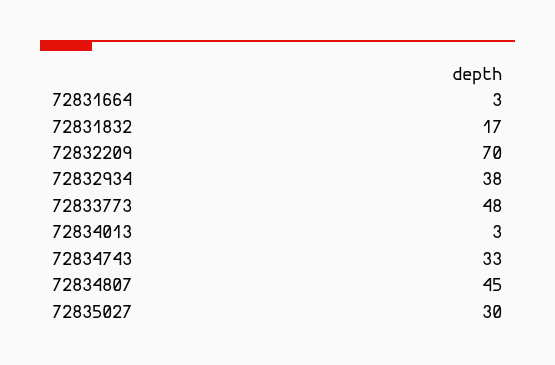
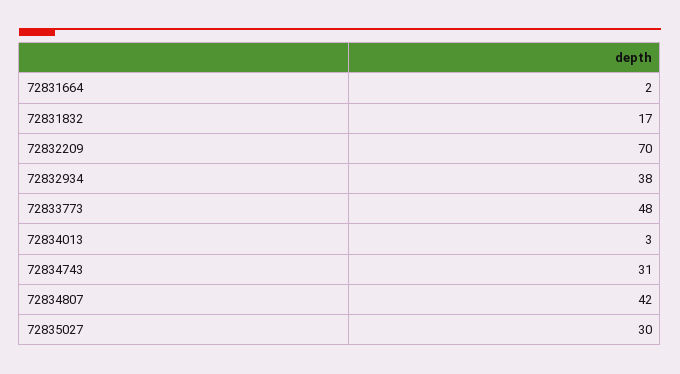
72831664: 3 -> 2
72834743: 33 -> 31
72834807: 45 -> 42

